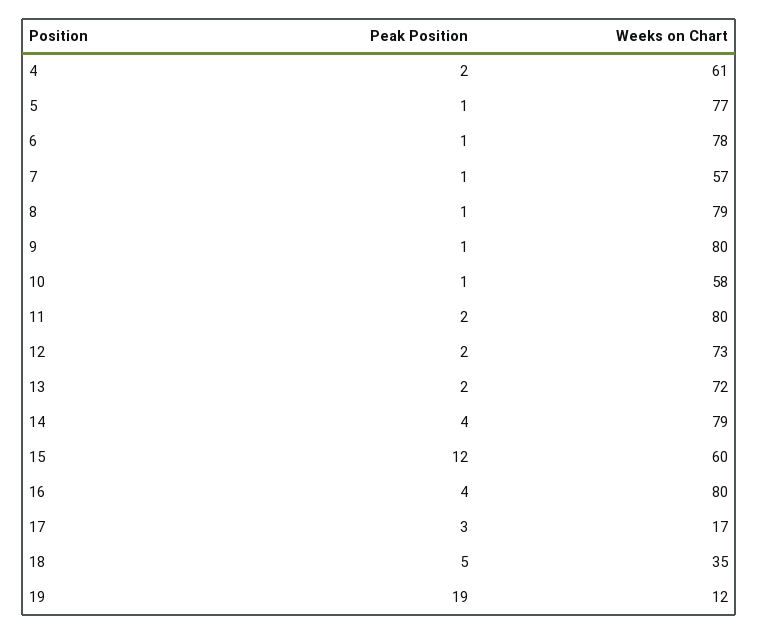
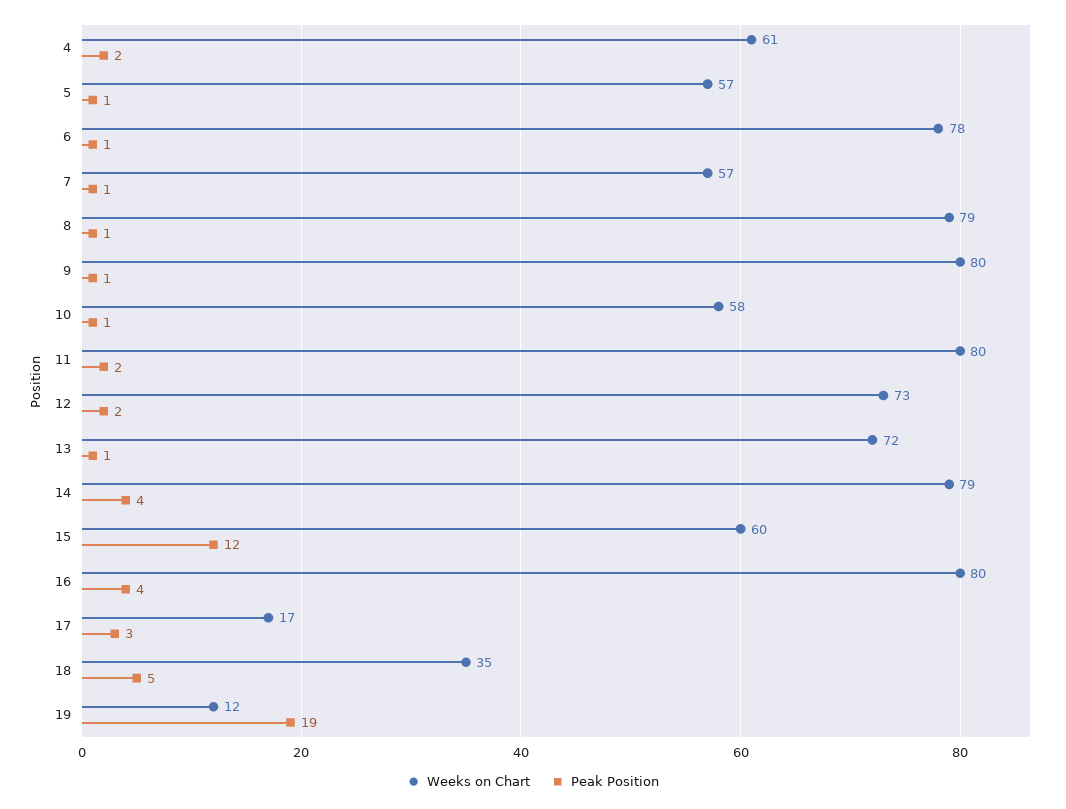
Weeks on Chart, 5: 77 -> 57
Peak Position, 13: 2 -> 1

